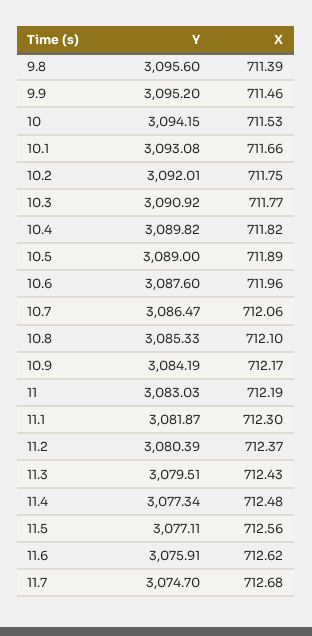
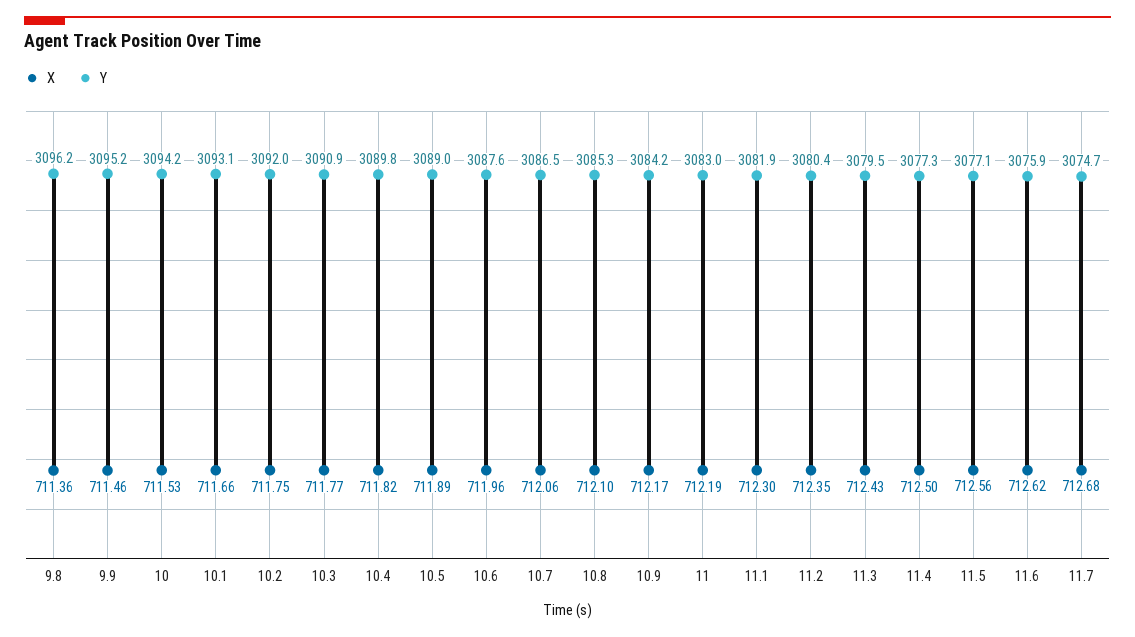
Y, 9.8: 3095.6 -> 3096.2
X, 9.8: 711.39 -> 711.36
X, 11.2: 712.37 -> 712.35
X, 11.4: 712.48 -> 712.5

